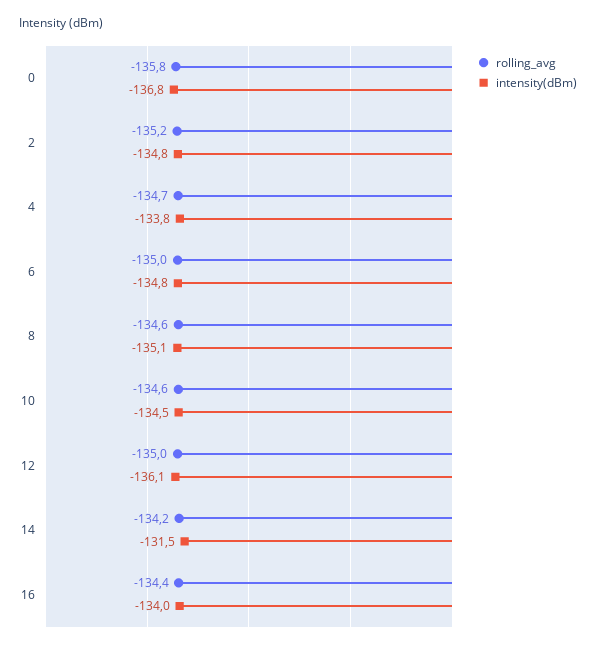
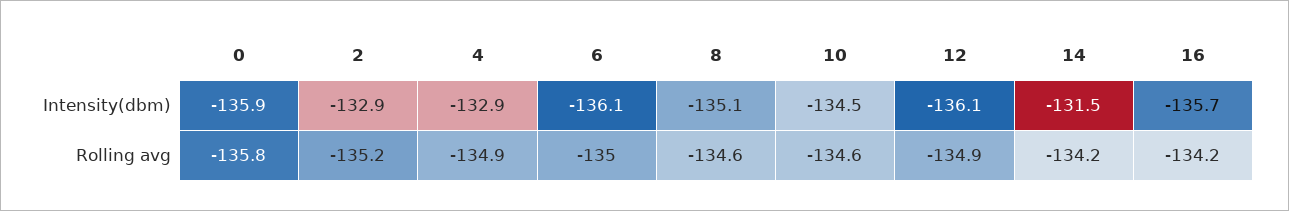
intensity(dBm), 0: -136.8 -> -135.9
intensity(dBm), 2: -134.8 -> -132.9
rolling_avg, 4: -134.7 -> -134.9
intensity(dBm), 4: -133.8 -> -132.9
intensity(dBm), 6: -134.8 -> -136.1
rolling_avg, 12: -135 -> -134.9
rolling_avg, 16: -134.4 -> -134.2
intensity(dBm), 16: -134 -> -135.7

